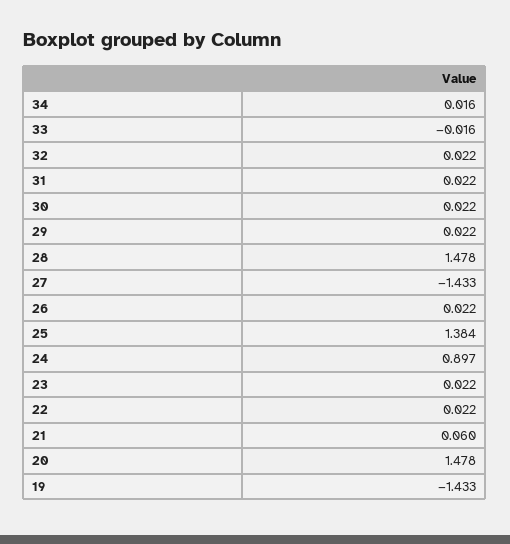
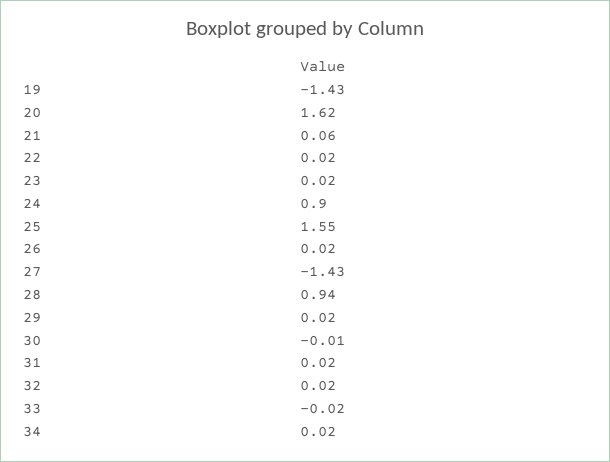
30: 0.022 -> -0.01
28: 1.478 -> 0.94
25: 1.384 -> 1.55
20: 1.478 -> 1.62

